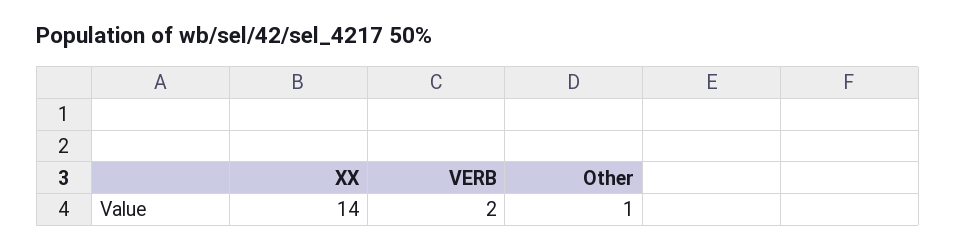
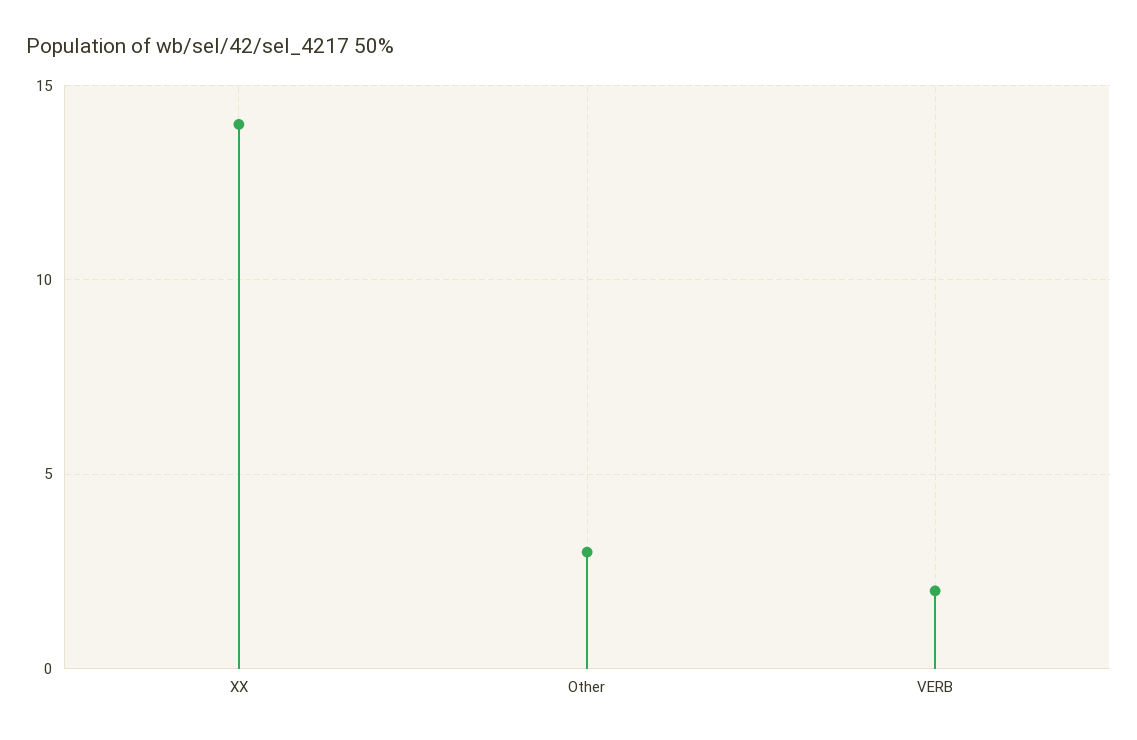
Other: 1 -> 3

